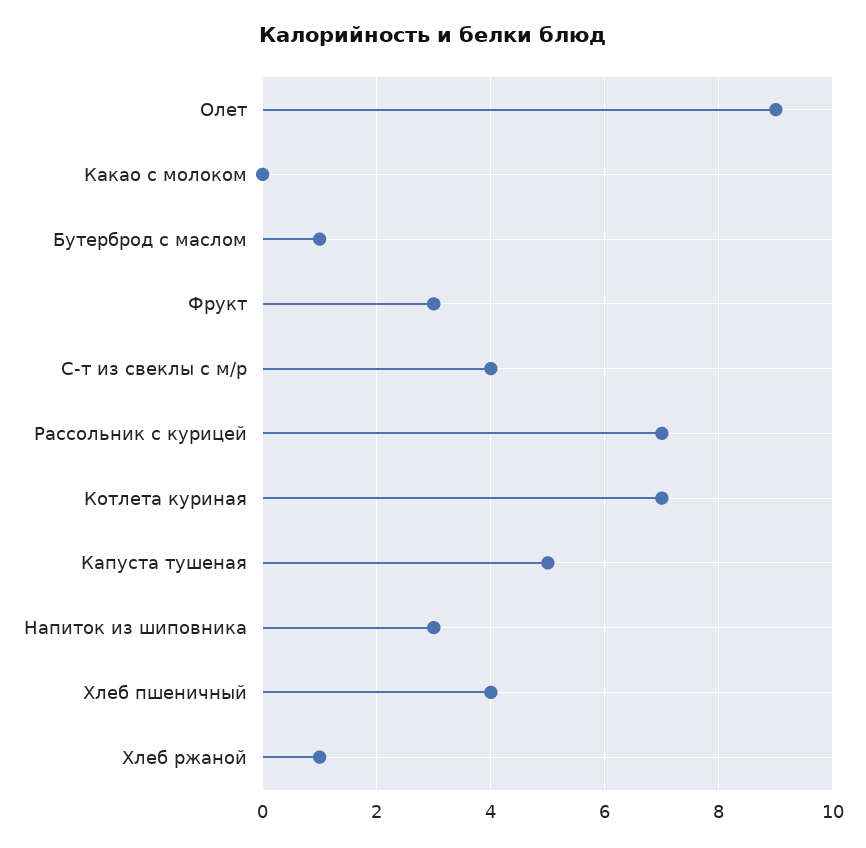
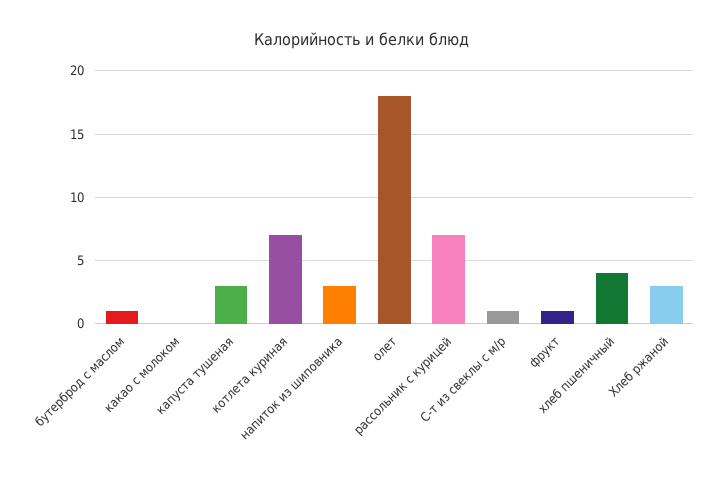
Олет: 9 -> 18
Фрукт: 3 -> 1
С-т из свеклы с м/р: 4 -> 1
Капуста тушеная: 5 -> 3
Хлеб ржаной: 1 -> 3

